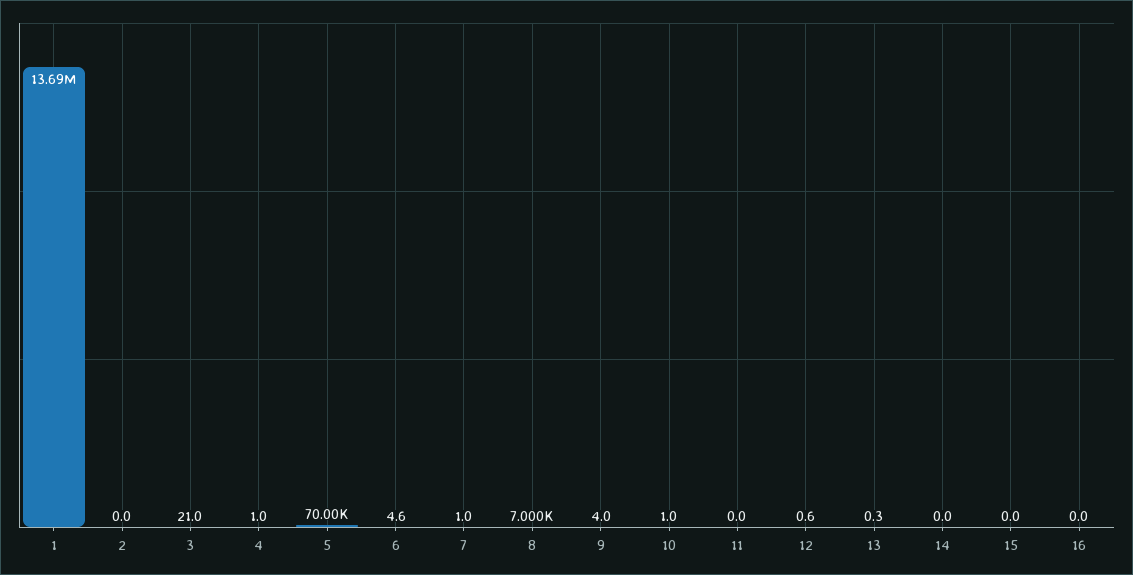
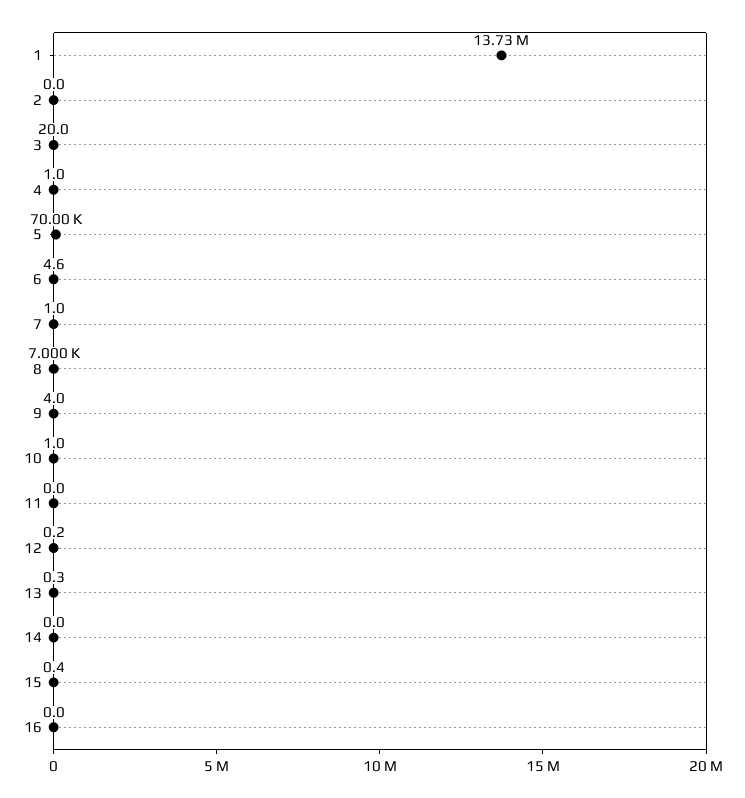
1: 13690000 -> 13730000
3: 21 -> 20
12: 0.6 -> 0.2
15: 0 -> 0.4

